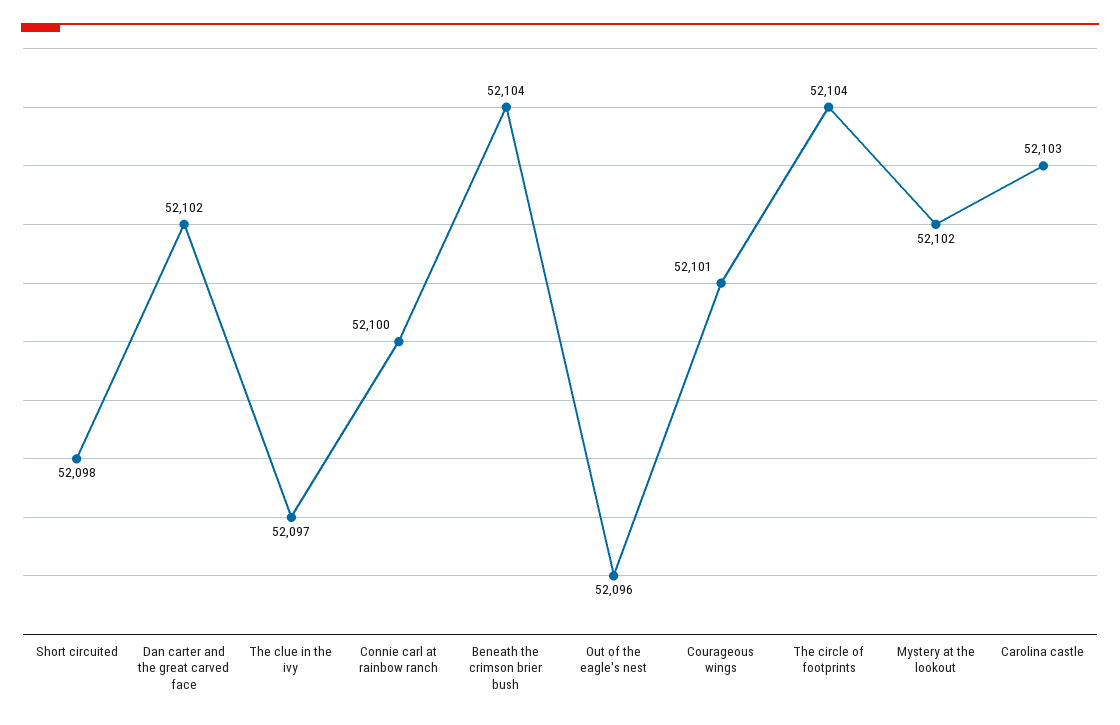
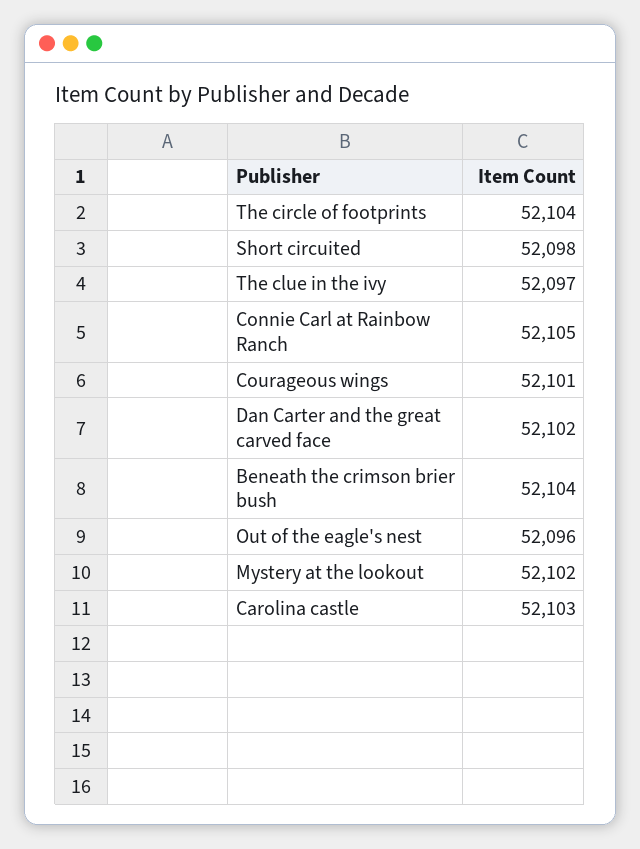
Connie carl at rainbow ranch: 52100 -> 52105

